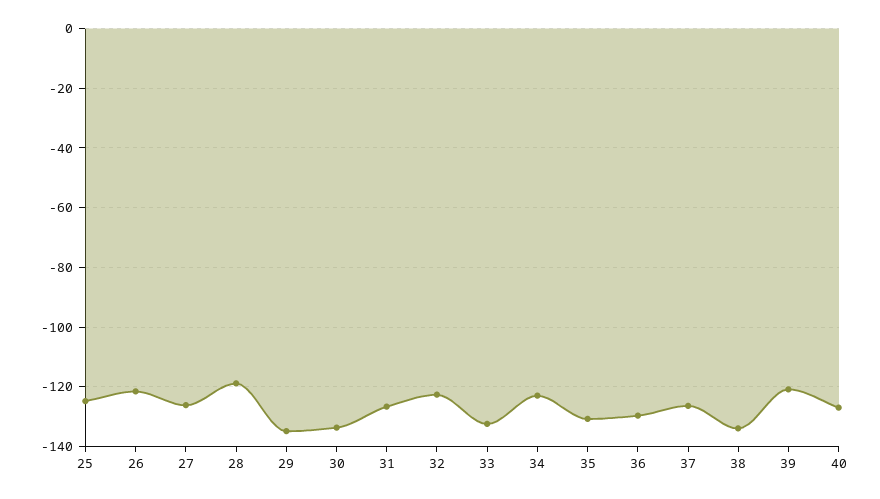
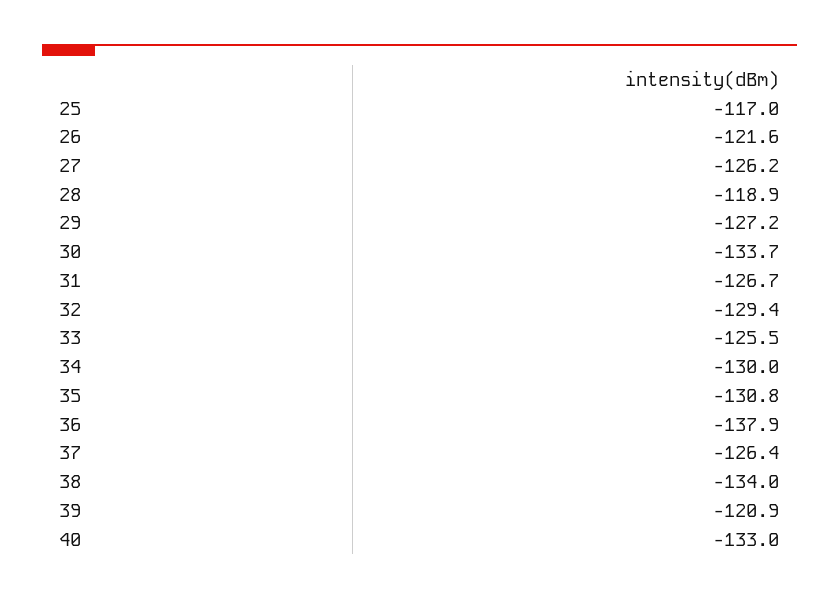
25: -125 -> -117
29: -135 -> -127.2
32: -122.5 -> -129.4
33: -132.5 -> -125.5
34: -122.5 -> -130
36: -130 -> -137.9
40: -127.5 -> -133

